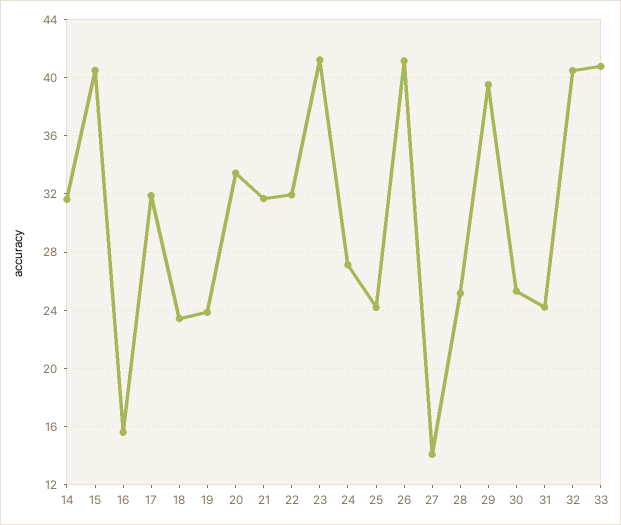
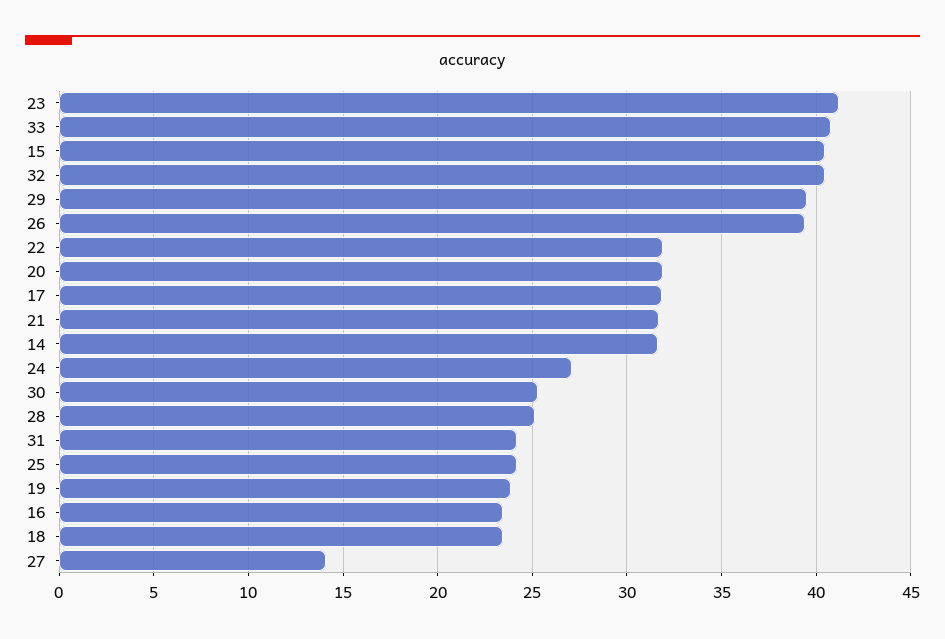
16: 15.5 -> 23.5
20: 33.5 -> 32
26: 41 -> 39.5

